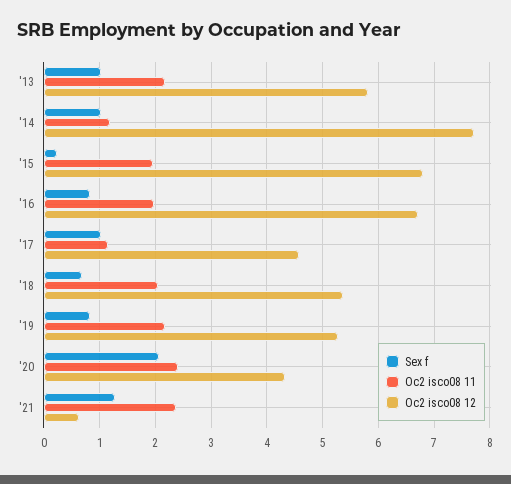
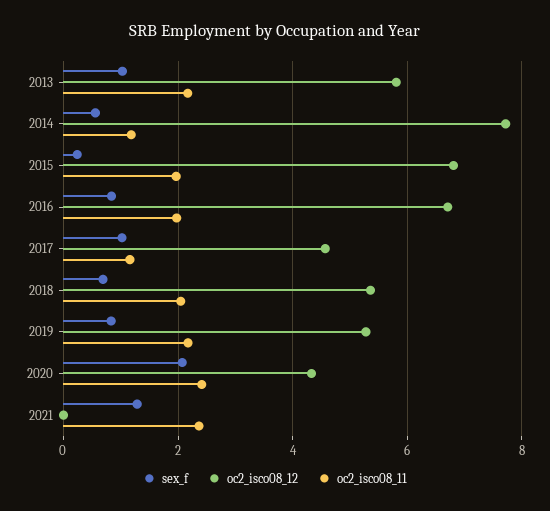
Sex f, '14: 1 -> 0.6
Oc2 isco08 12, '21: 0.6 -> 0

